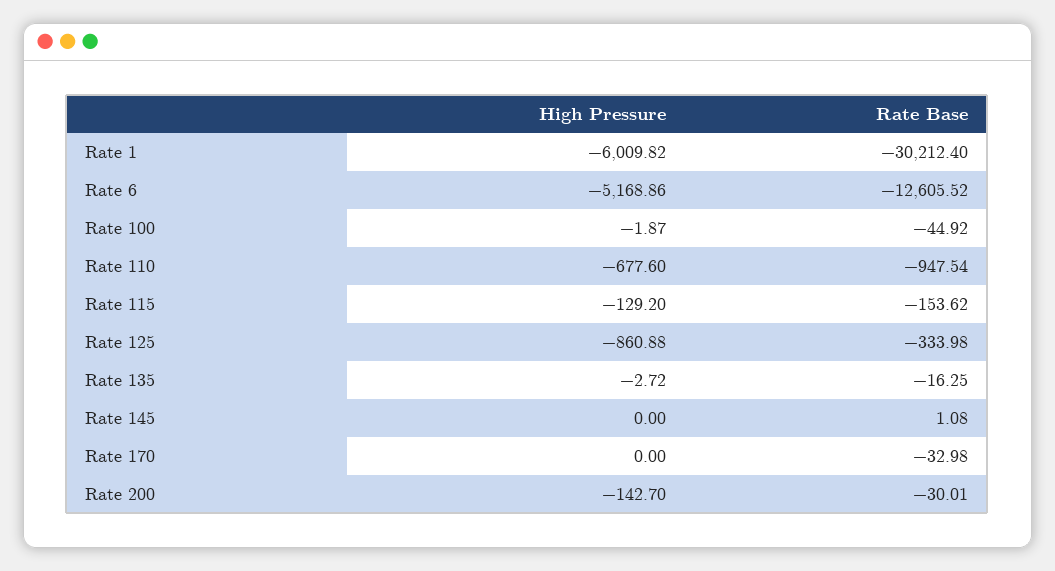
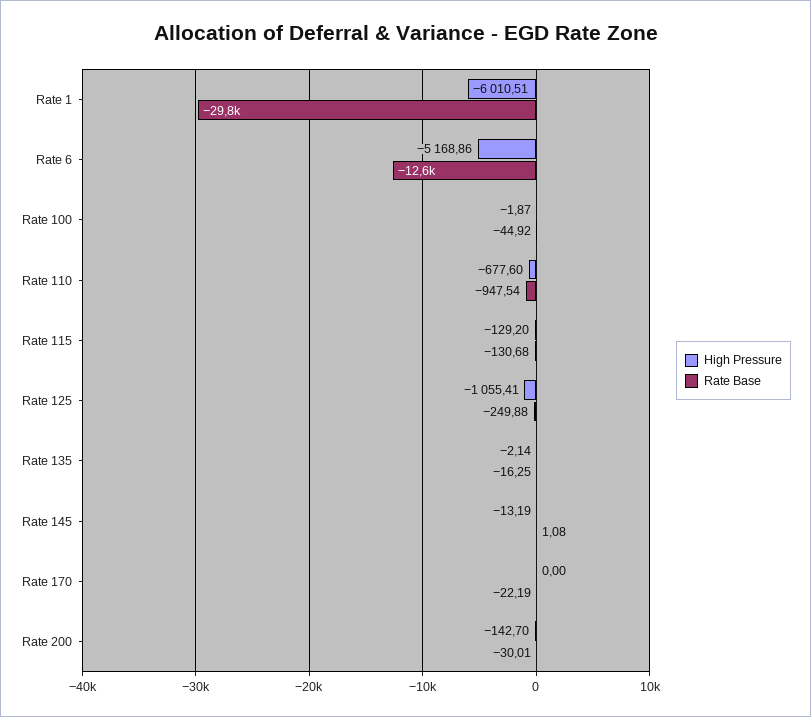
High Pressure, Rate 1: -6009.82 -> -6010.51
Rate Base, Rate 1: -30212.4 -> -29800
Rate Base, Rate 115: -153.62 -> -130.68
High Pressure, Rate 125: -860.88 -> -1055.41
Rate Base, Rate 125: -333.98 -> -249.88
High Pressure, Rate 135: -2.72 -> -2.14
High Pressure, Rate 145: 0 -> -13.19
Rate Base, Rate 170: -32.98 -> -22.19

